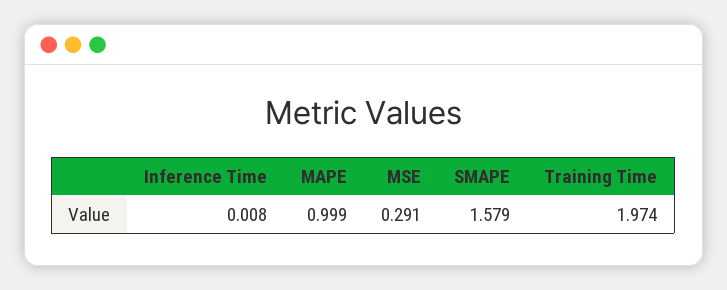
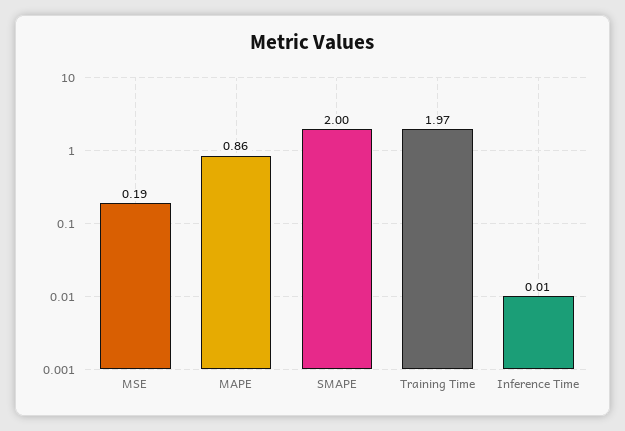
MAPE: 0.999 -> 0.86
MSE: 0.291 -> 0.19
SMAPE: 1.579 -> 2

